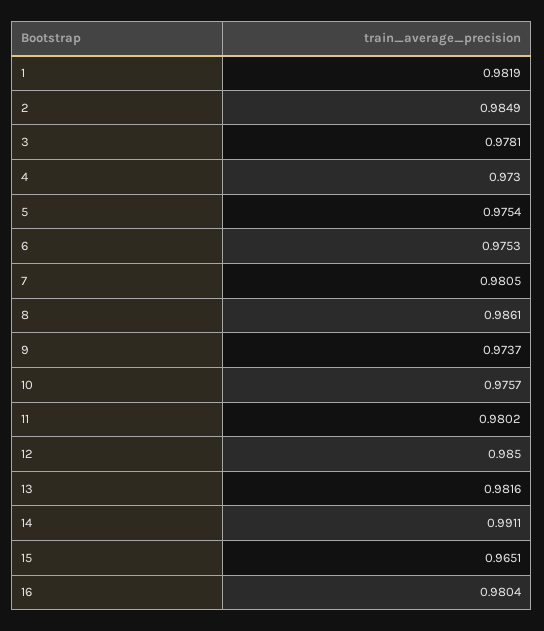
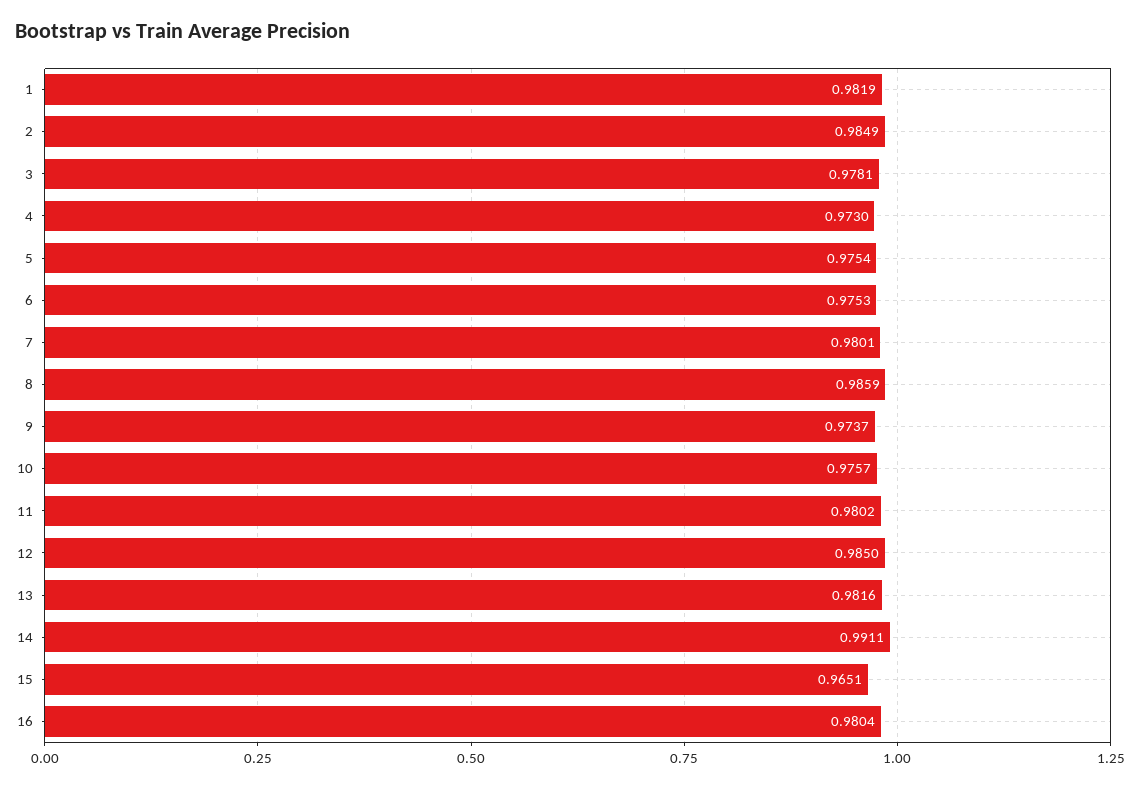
7: 0.9805 -> 0.9801
8: 0.9861 -> 0.9859

